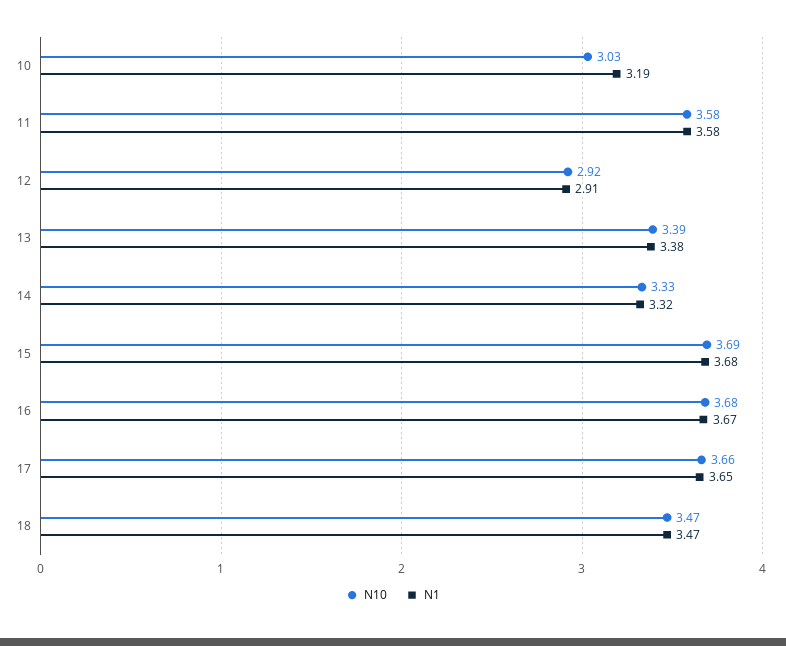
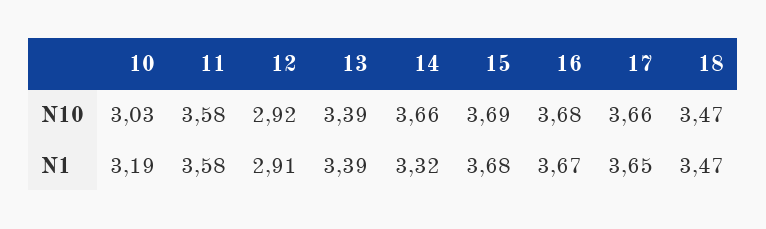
N1, 13: 3.38 -> 3.39
N10, 14: 3.33 -> 3.66

